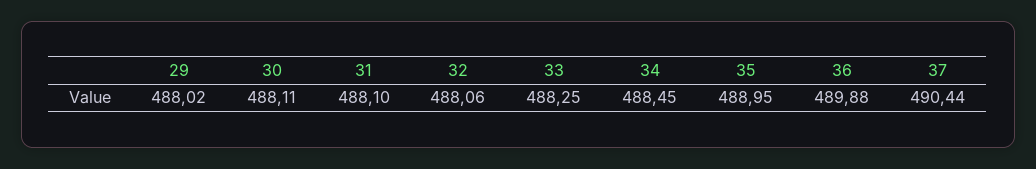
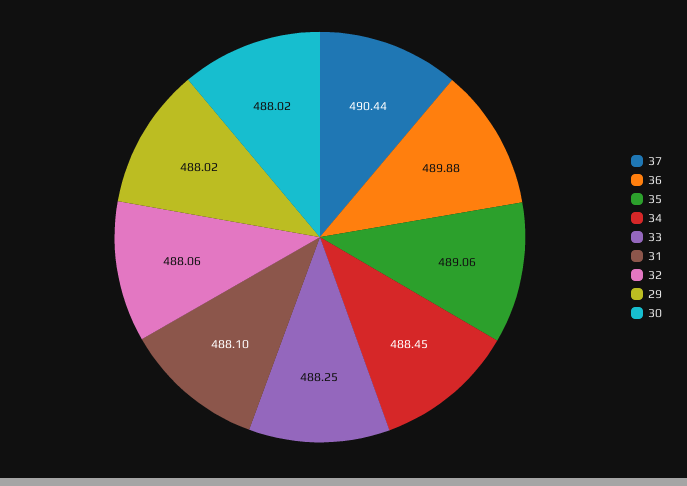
30: 488.11 -> 488.02
35: 488.95 -> 489.06

